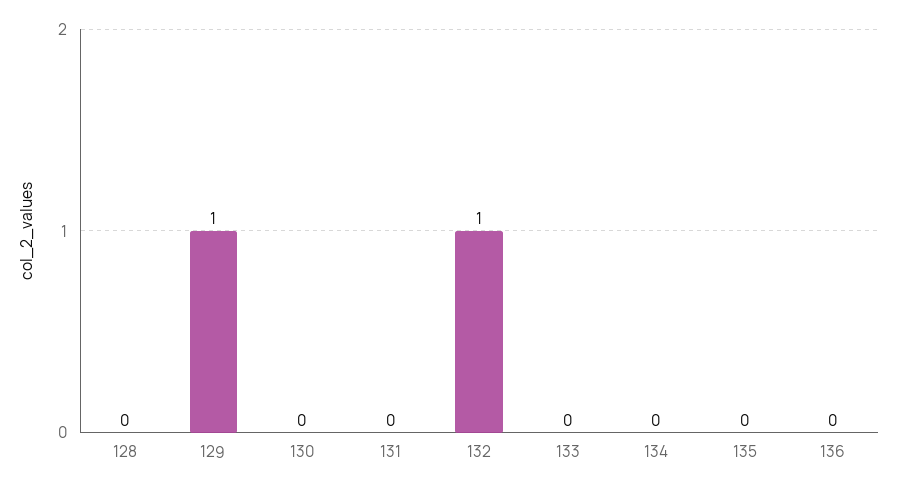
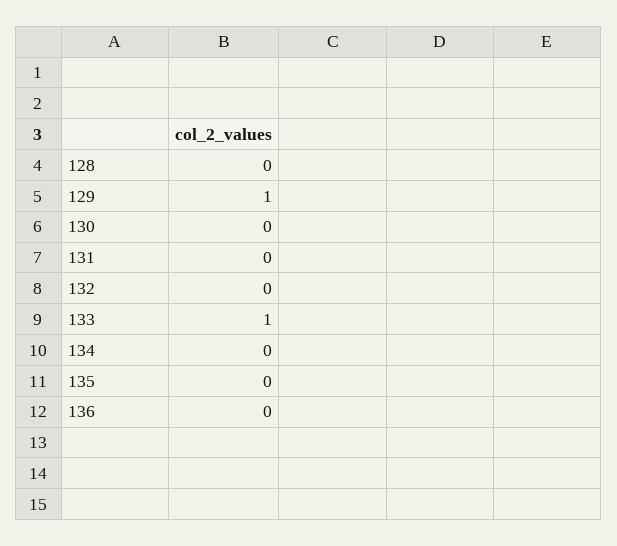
132: 1 -> 0
133: 0 -> 1

